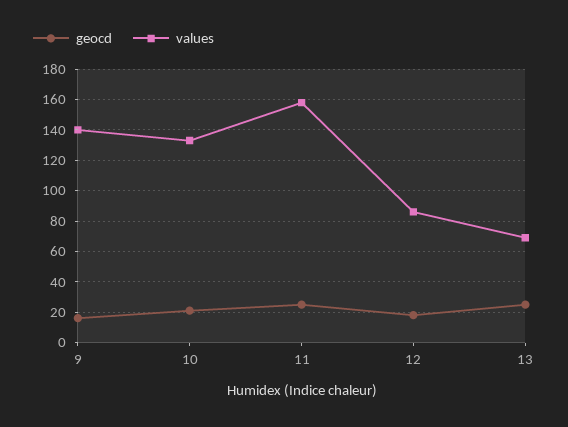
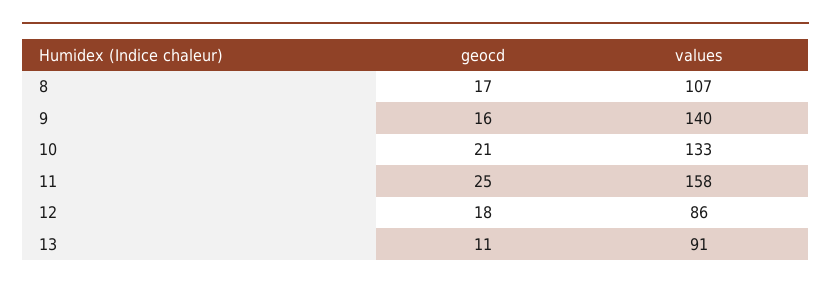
geocd, 13: 25 -> 11
values, 13: 70 -> 91
geocd, 8: none -> 17
values, 8: none -> 107

